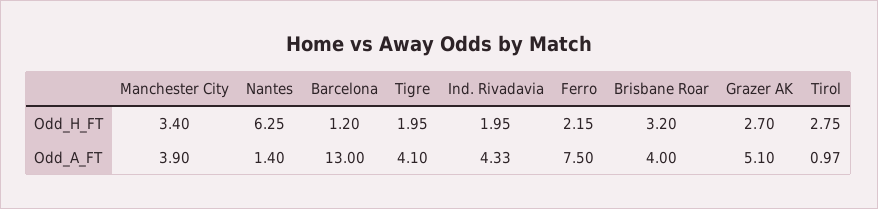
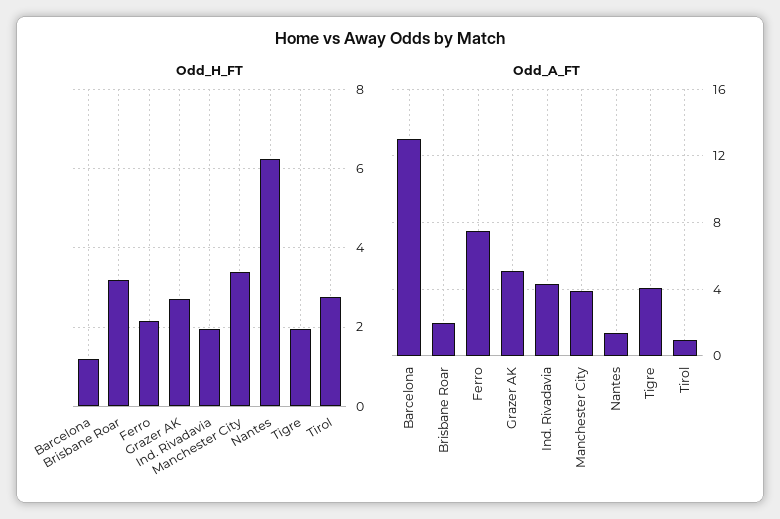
Odd_A_FT, Brisbane Roar: 4 -> 2

